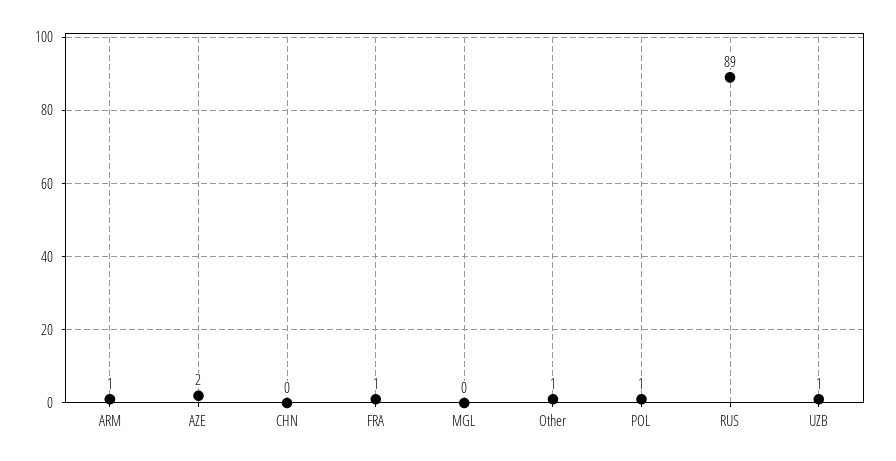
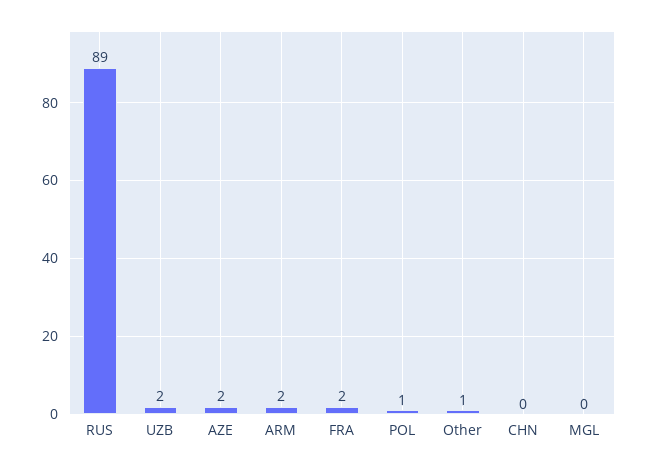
ARM: 1 -> 2
FRA: 1 -> 2
UZB: 1 -> 2

